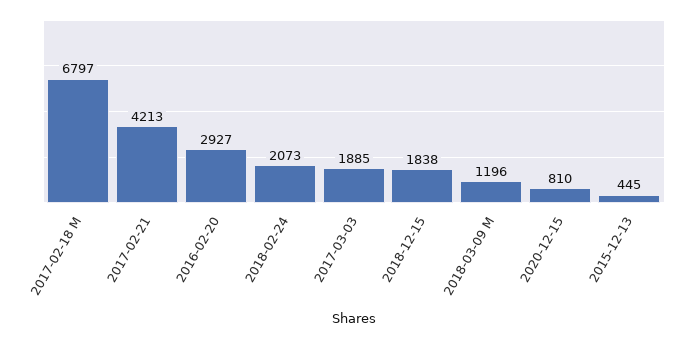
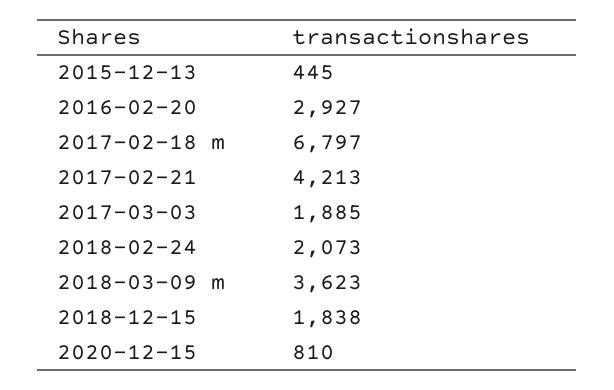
2018-03-09 M: 1196 -> 3623

